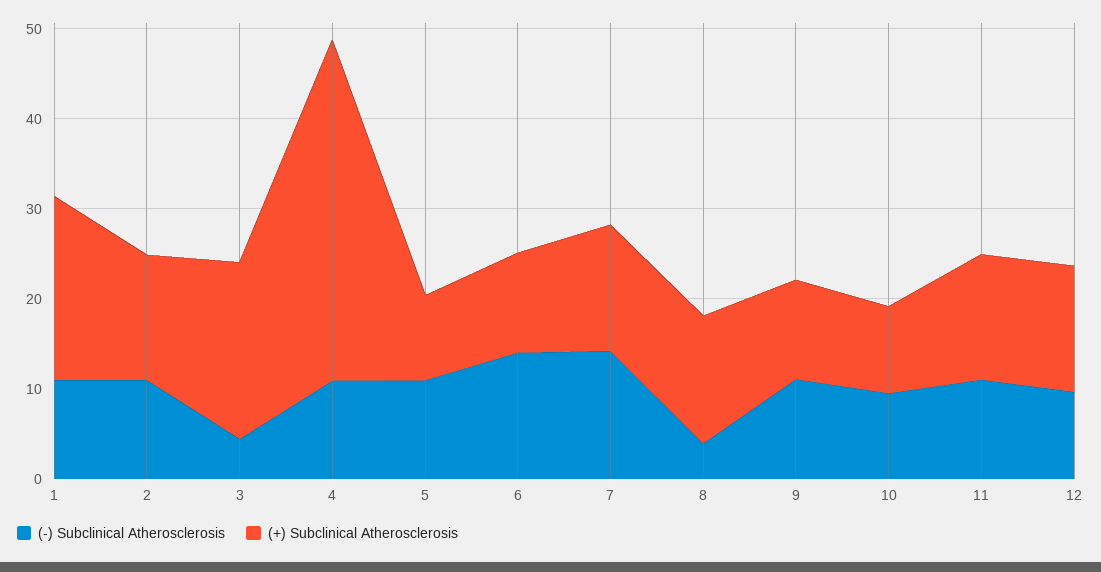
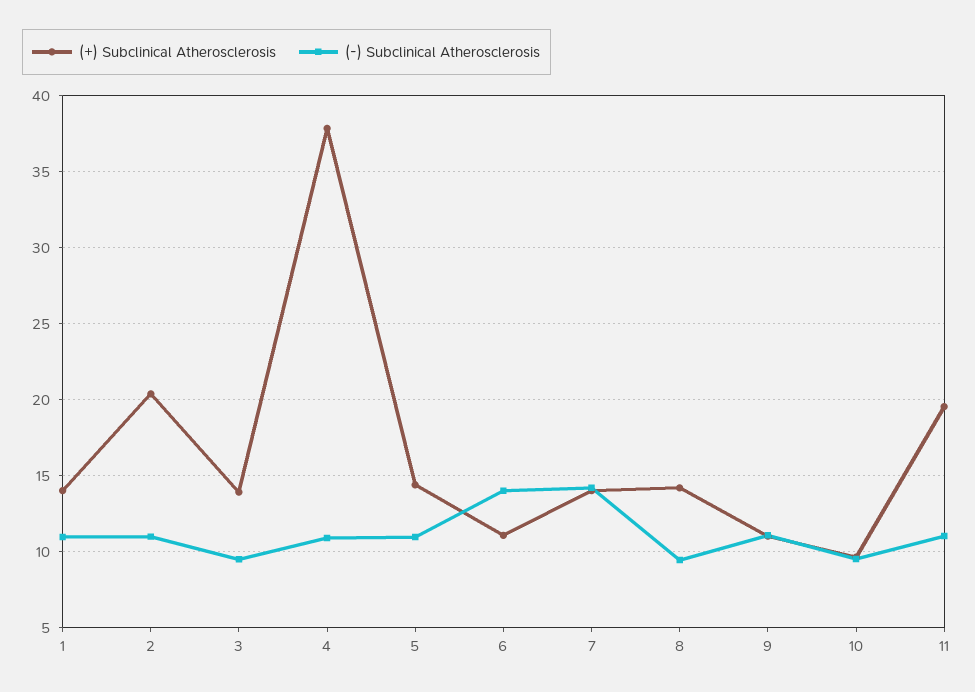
(+) Subclinical Atherosclerosis, 1: 20 -> 14
(+) Subclinical Atherosclerosis, 2: 14 -> 20.5
(-) Subclinical Atherosclerosis, 3: 4 -> 9.5
(+) Subclinical Atherosclerosis, 3: 20 -> 14
(+) Subclinical Atherosclerosis, 5: 10 -> 14.5
(-) Subclinical Atherosclerosis, 8: 4 -> 9.5
(+) Subclinical Atherosclerosis, 11: 14 -> 19.5
(-) Subclinical Atherosclerosis, 12: 10 -> none
(+) Subclinical Atherosclerosis, 12: 14 -> none

